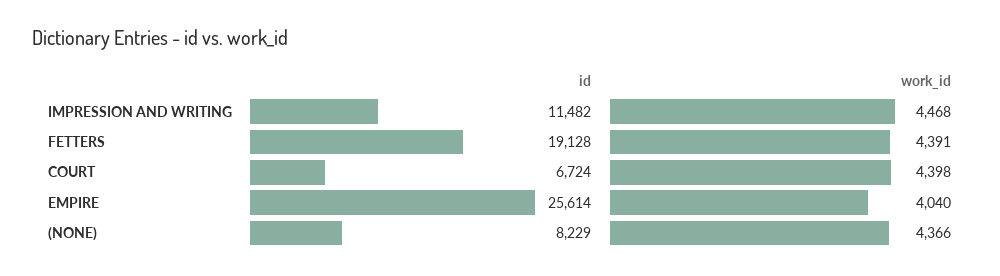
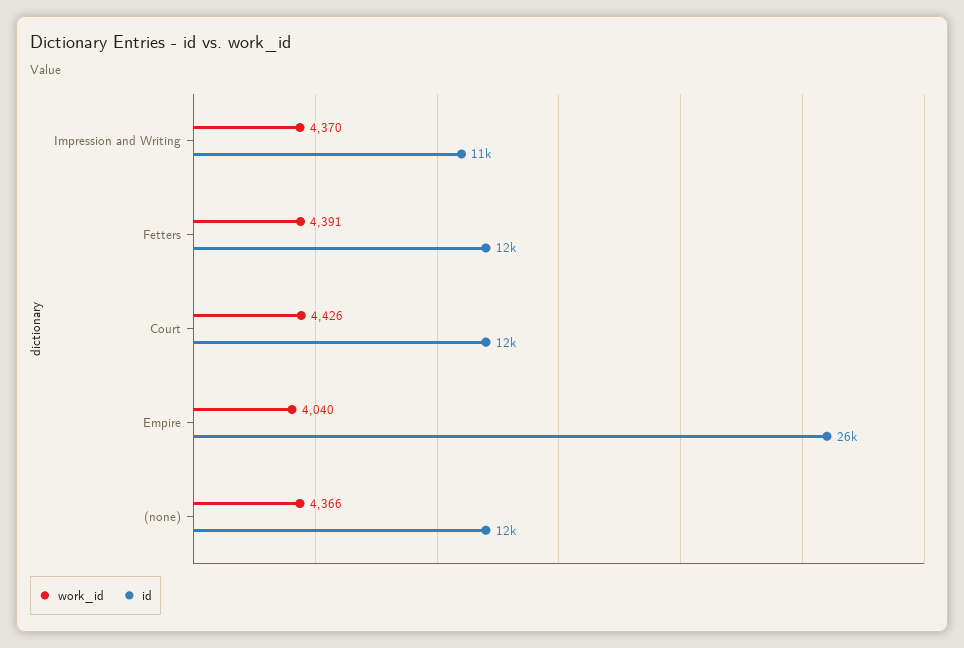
work_id, IMPRESSION AND WRITING: 4468 -> 4370
id, FETTERS: 19128 -> 12000
id, COURT: 6724 -> 12000
work_id, COURT: 4398 -> 4426
id, (NONE): 8229 -> 12000

